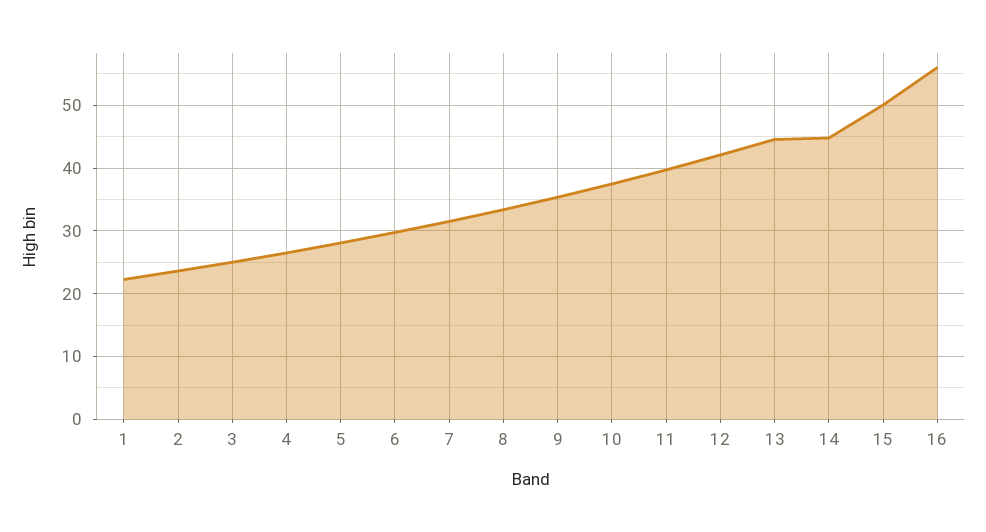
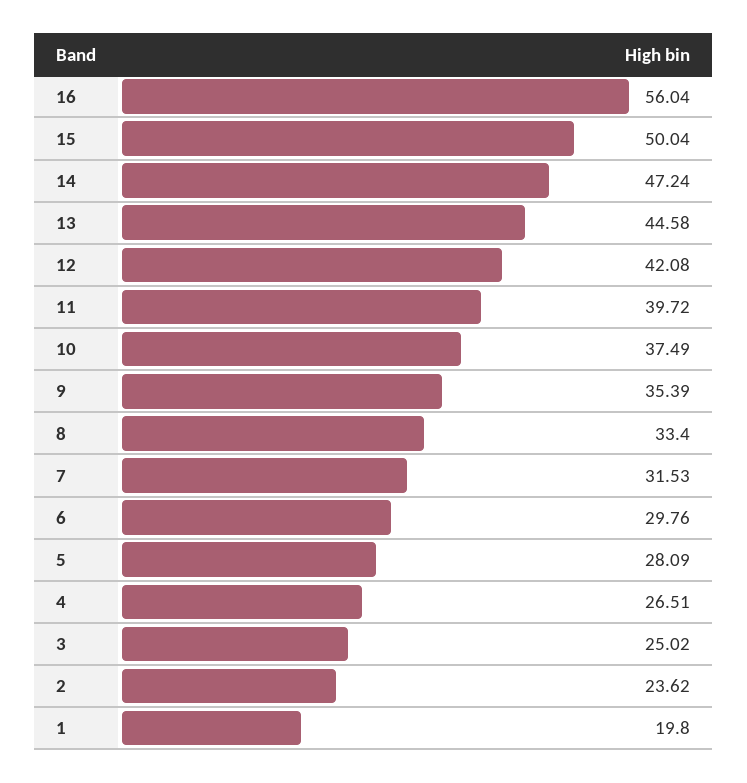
1: 22 -> 19.8
14: 45 -> 47.24

